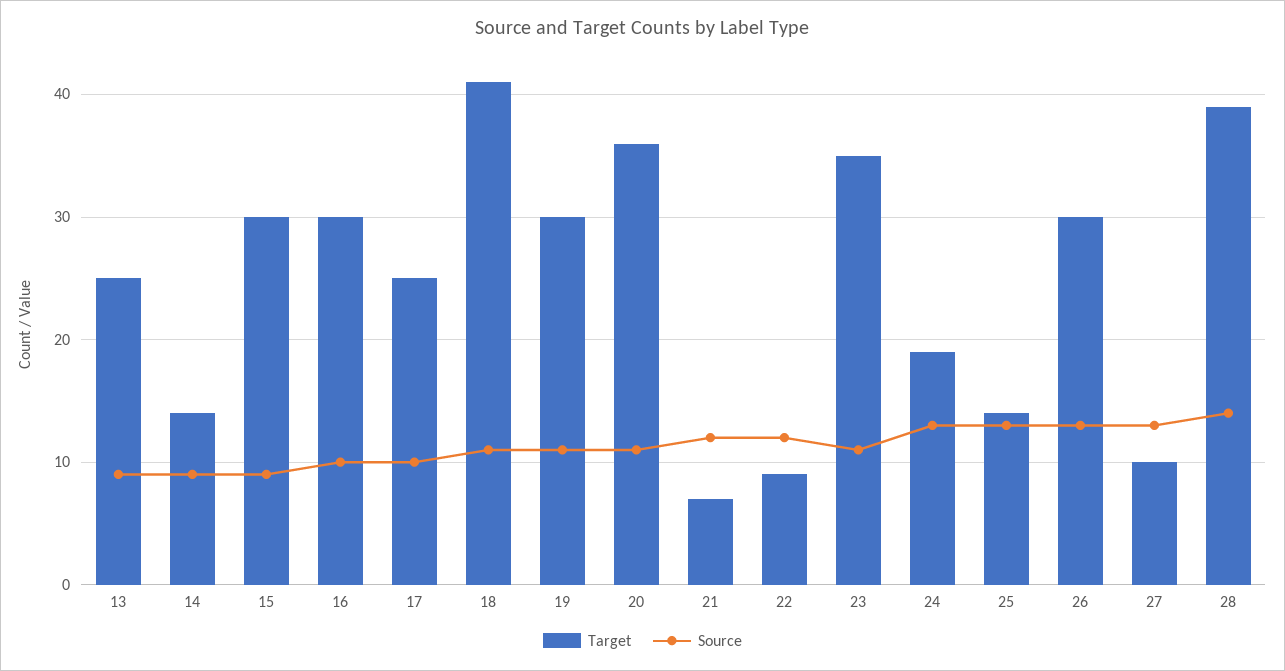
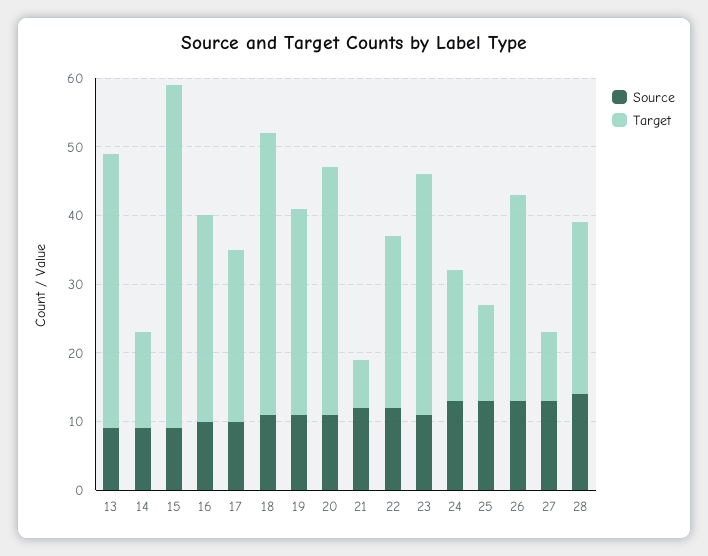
Target, 13: 25 -> 40
Target, 15: 30 -> 50
Target, 22: 9 -> 25
Target, 28: 39 -> 25

